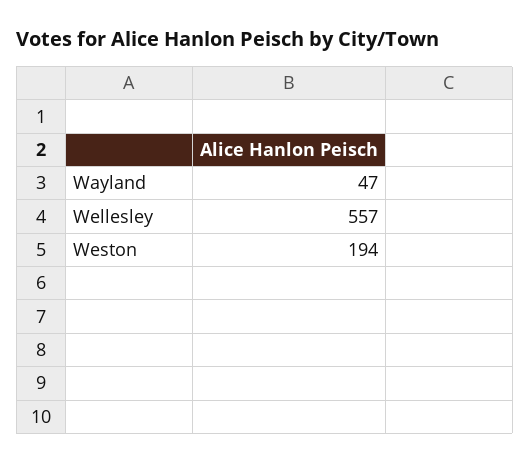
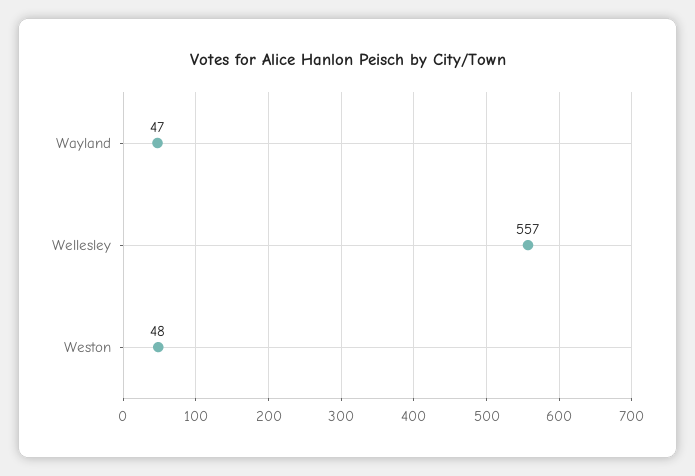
Weston: 194 -> 48

